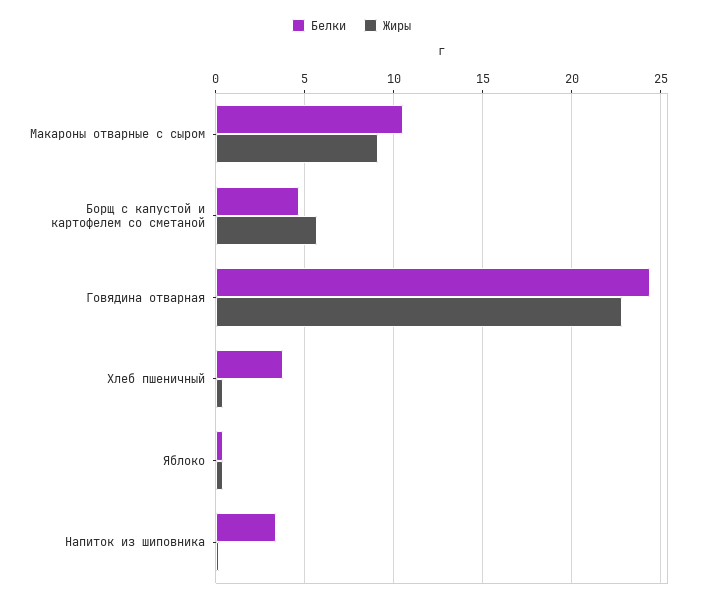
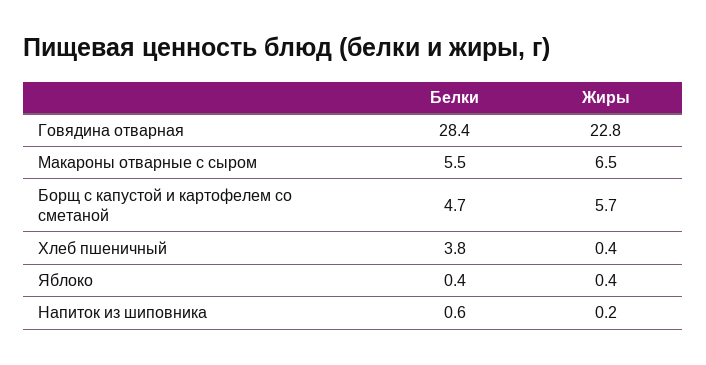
Белки, Макароны отварные с сыром: 10.5 -> 5.5
Жиры, Макароны отварные с сыром: 9 -> 6.5
Белки, Говядина отварная: 24.5 -> 28.4
Белки, Напиток из шиповника: 3.5 -> 0.6

